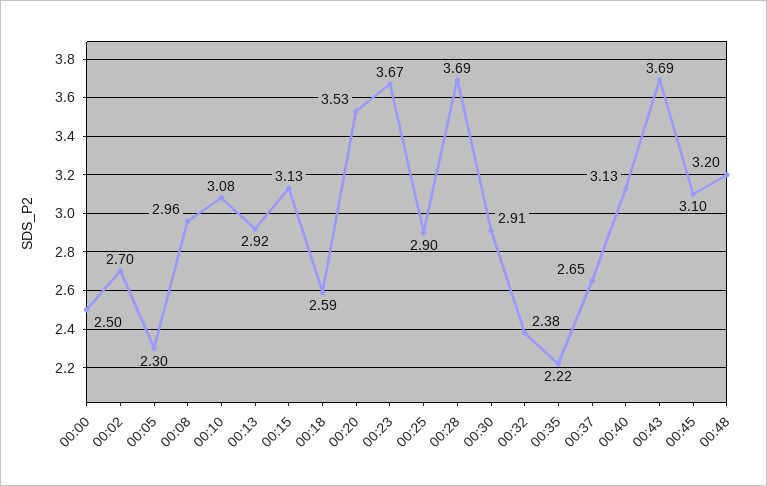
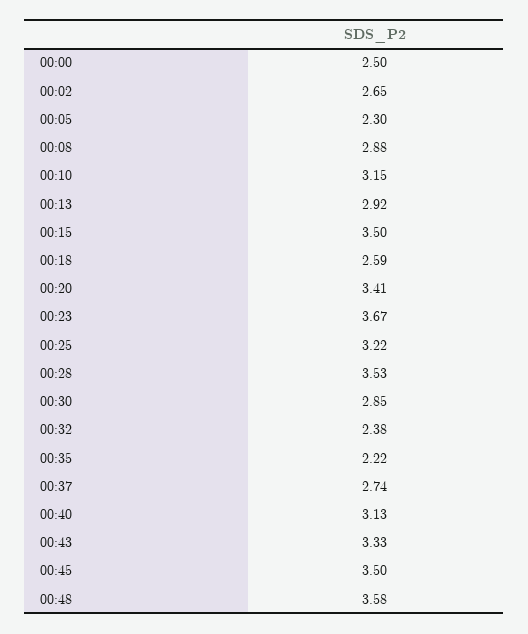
00:02: 2.7 -> 2.65
00:08: 2.96 -> 2.88
00:10: 3.08 -> 3.15
00:15: 3.13 -> 3.5
00:20: 3.53 -> 3.41
00:25: 2.9 -> 3.22
00:28: 3.69 -> 3.53
00:30: 2.91 -> 2.85
00:37: 2.65 -> 2.74
00:43: 3.69 -> 3.33
00:45: 3.1 -> 3.5
00:48: 3.2 -> 3.58

